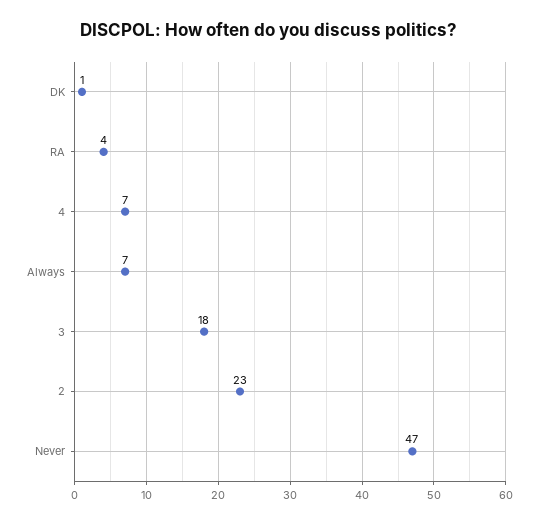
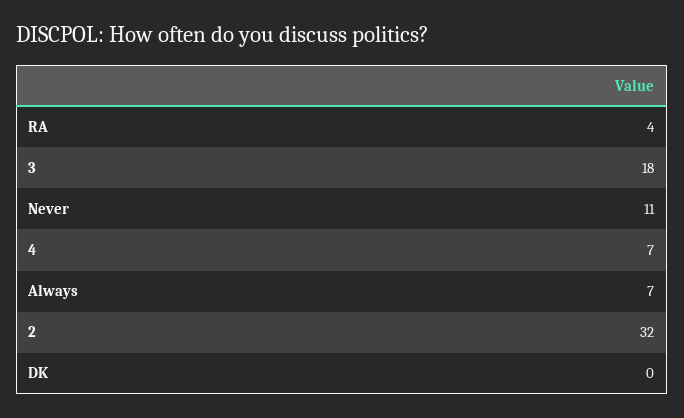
DK: 1 -> 0
2: 23 -> 32
Never: 47 -> 11

